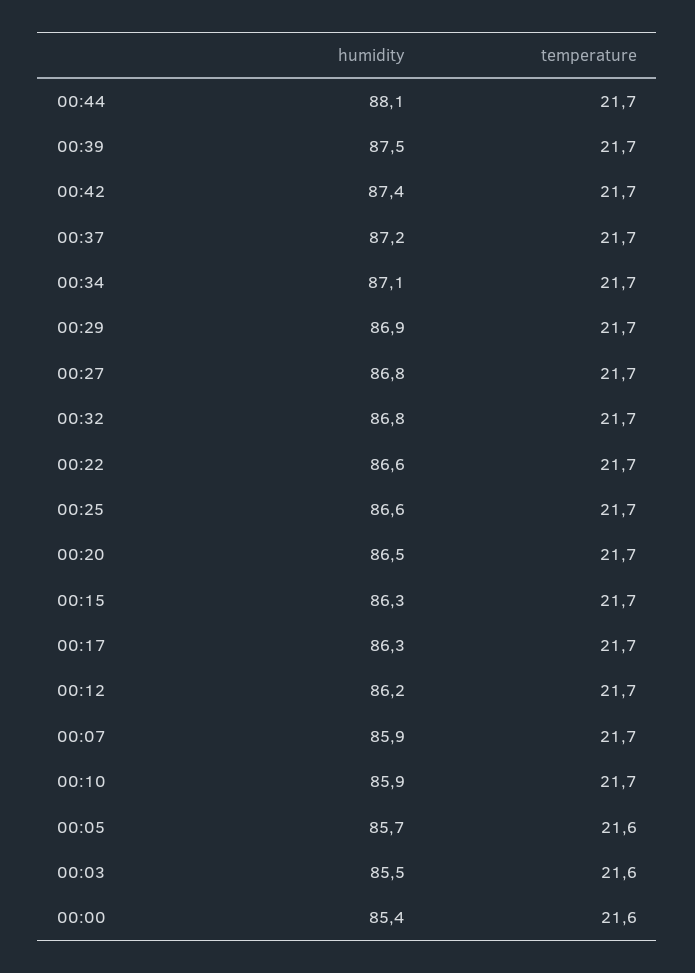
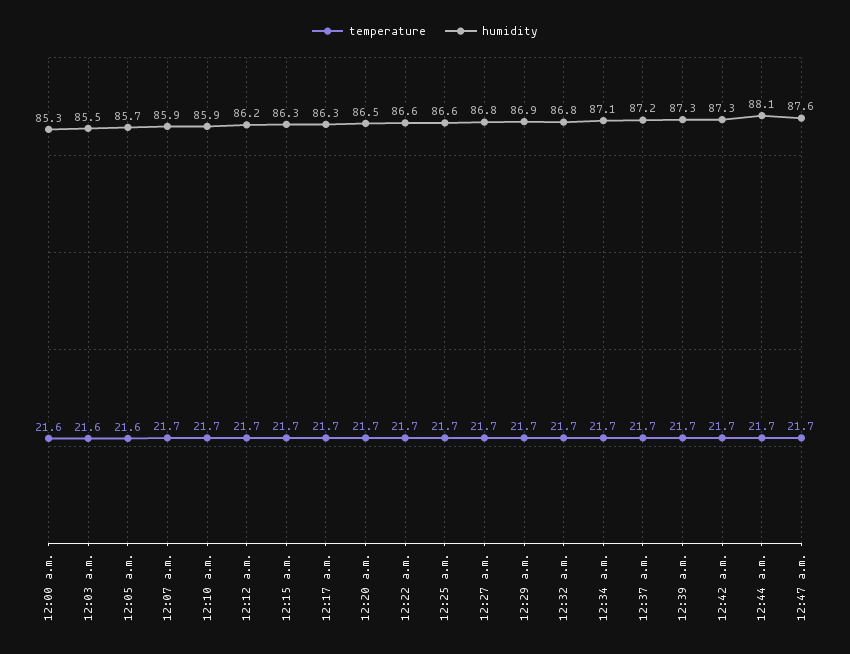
humidity, 00:39: 87.5 -> 87.3
humidity, 00:42: 87.4 -> 87.3
humidity, 00:00: 85.4 -> 85.3
temperature, 12:47 a.m.: none -> 21.7
humidity, 12:47 a.m.: none -> 87.6

